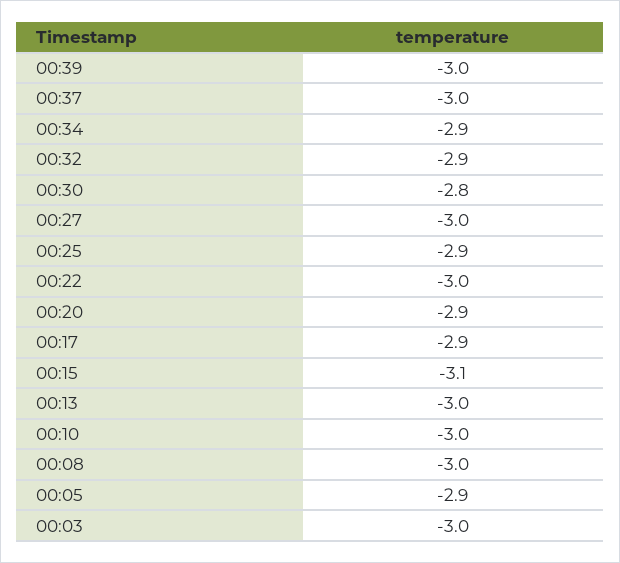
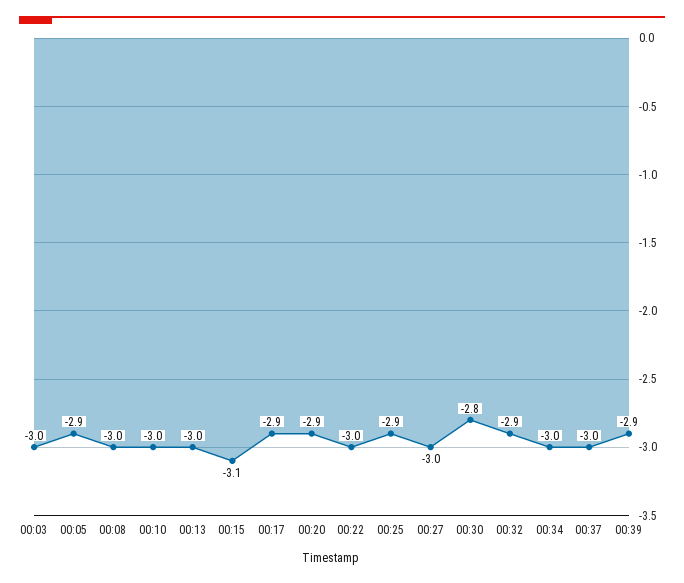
00:39: -3 -> -2.9
00:34: -2.9 -> -3

